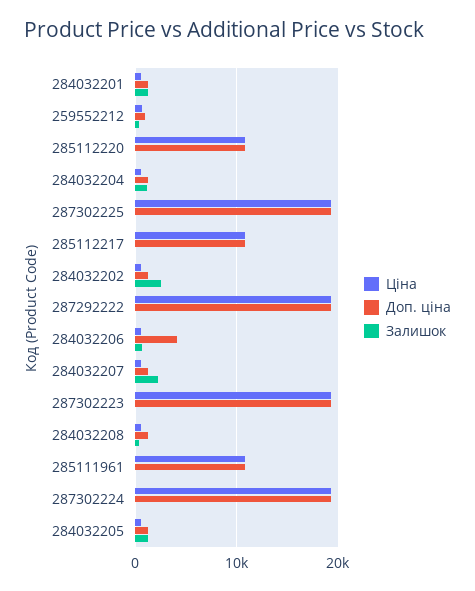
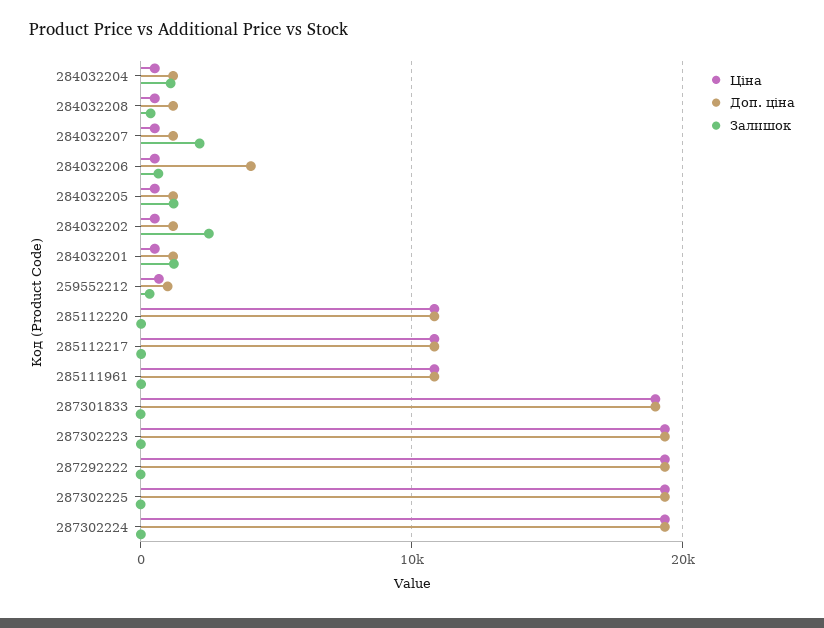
Ціна, 287301833: none -> 19000
Доп. ціна, 287301833: none -> 19000
Залишок, 287301833: none -> 0

